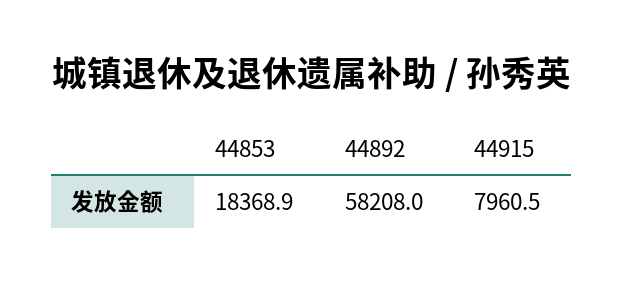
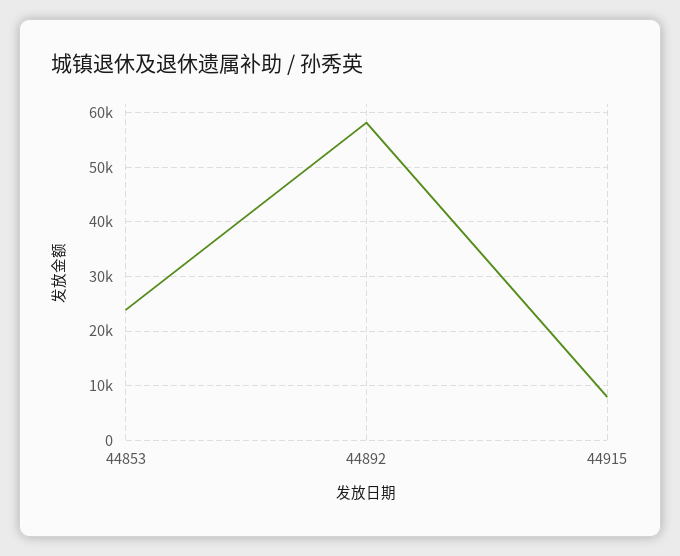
44853: 18368.9 -> 24000

